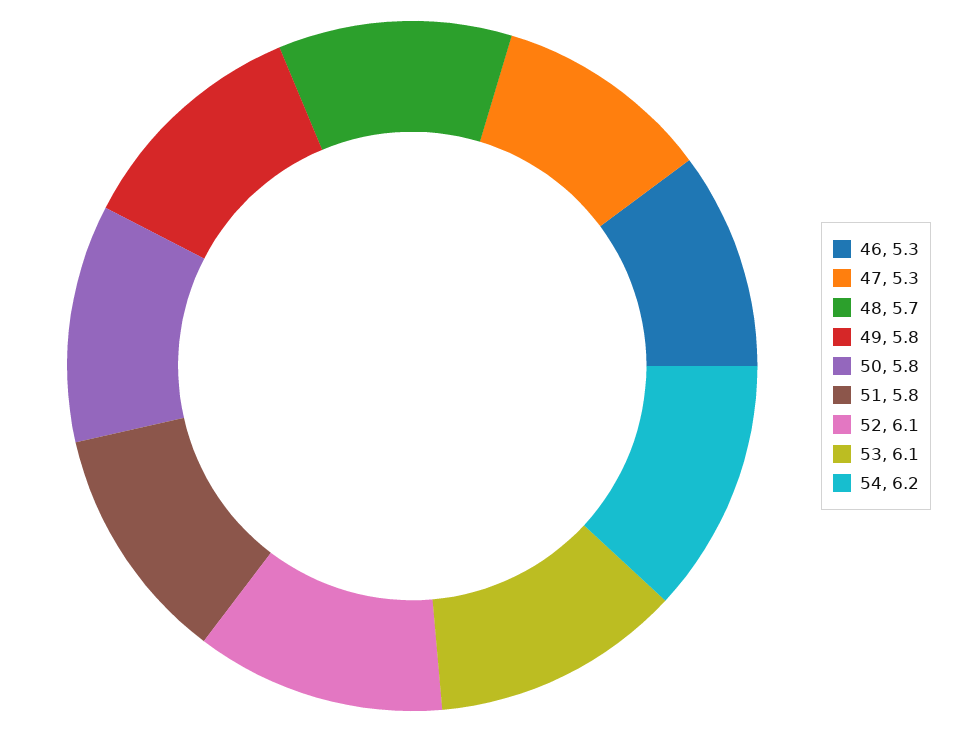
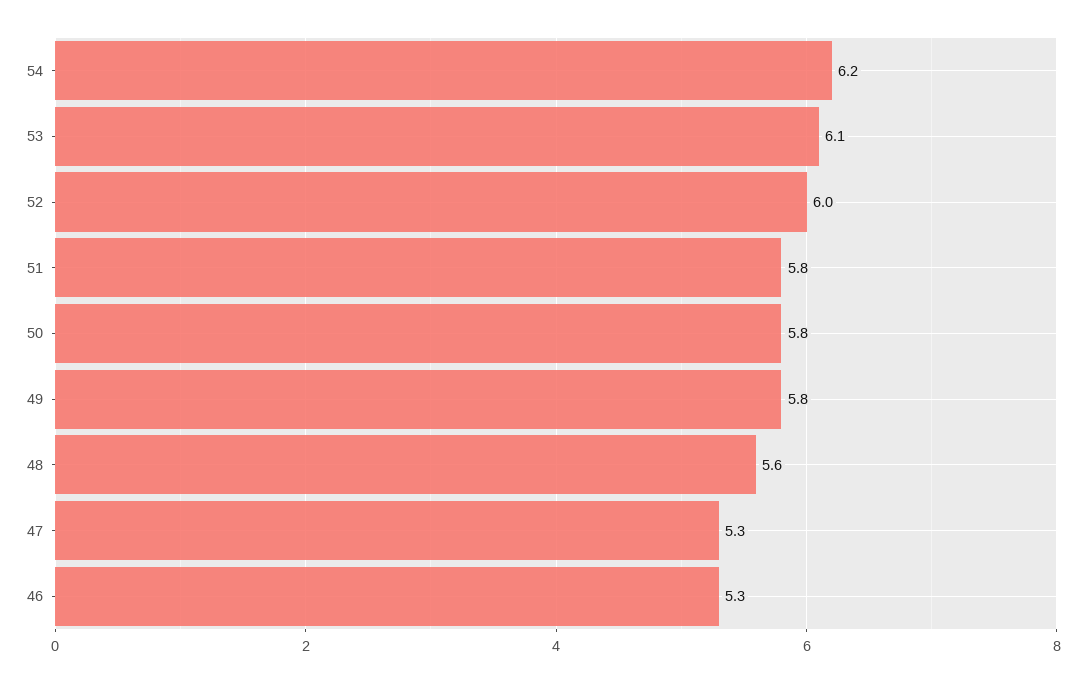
48: 5.7 -> 5.6
52: 6.1 -> 6

